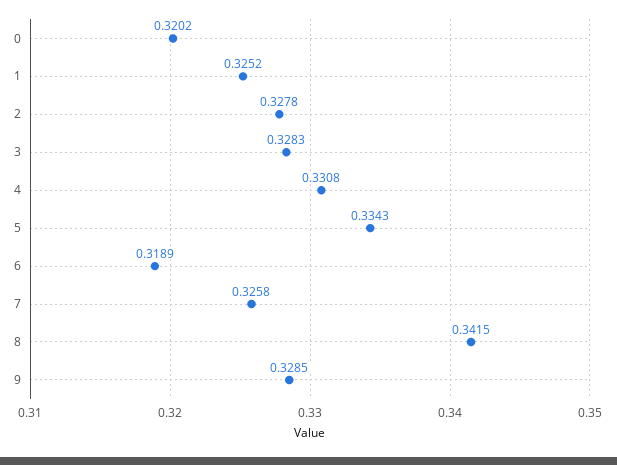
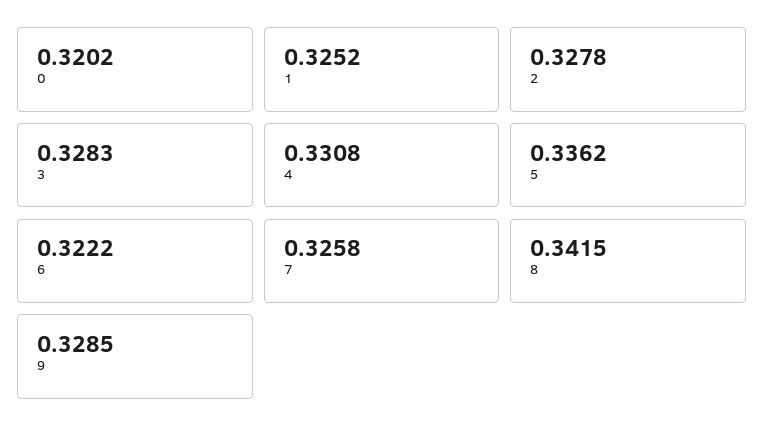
5: 0.3343 -> 0.3362
6: 0.3189 -> 0.3222

